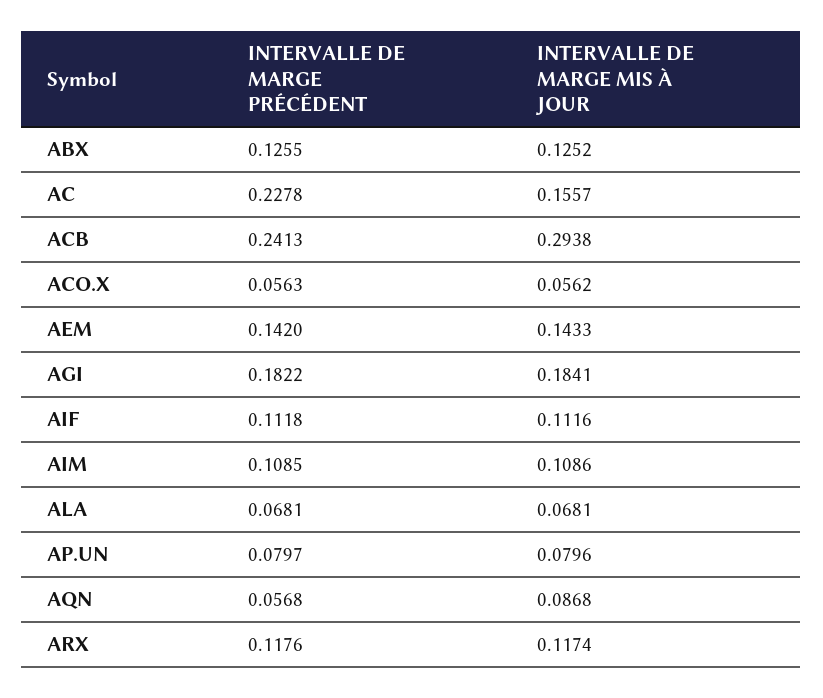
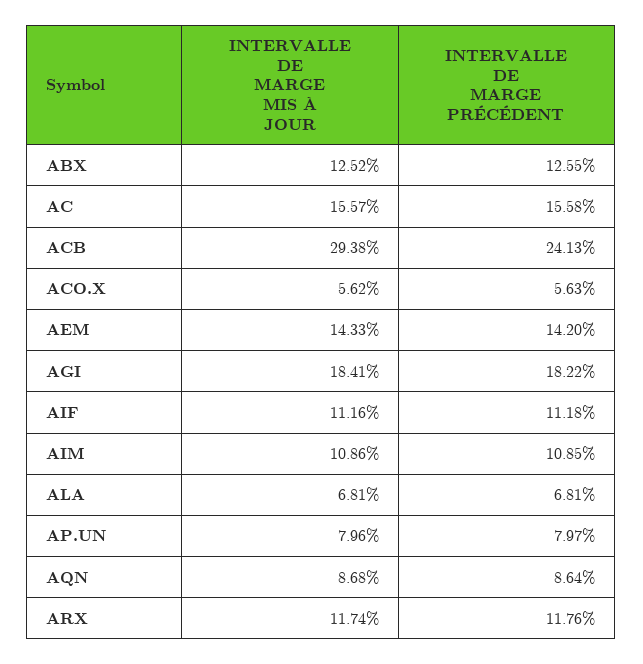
INTERVALLE DE MARGE PRÉCÉDENT, AC: 0.2278 -> 0.1558
INTERVALLE DE MARGE PRÉCÉDENT, AQN: 0.0568 -> 0.0864

